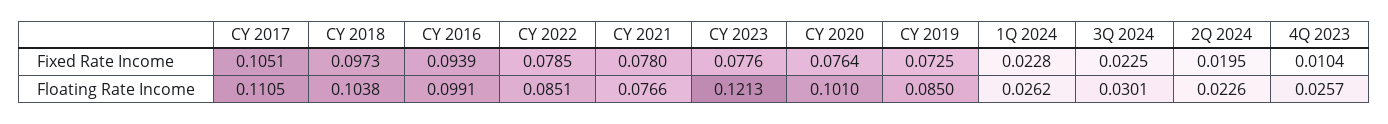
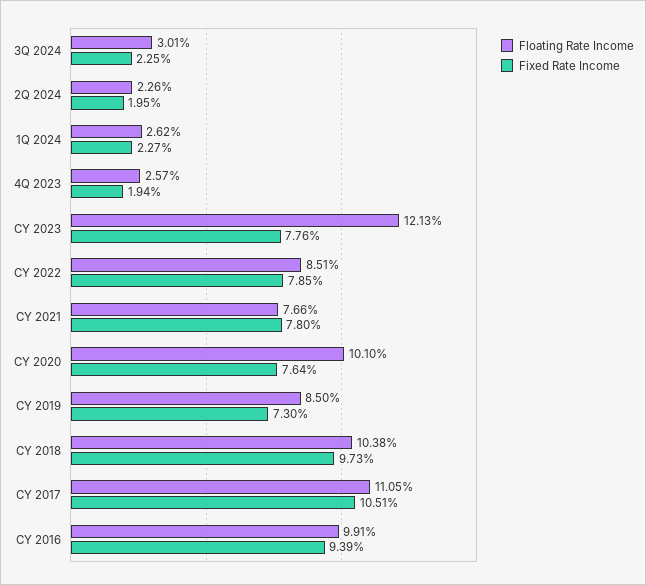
Fixed Rate Income, CY 2019: 0.0725 -> 0.073
Fixed Rate Income, 1Q 2024: 0.0228 -> 0.0227
Fixed Rate Income, 4Q 2023: 0.0104 -> 0.0194

